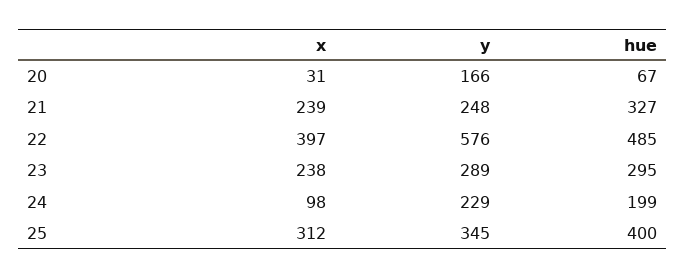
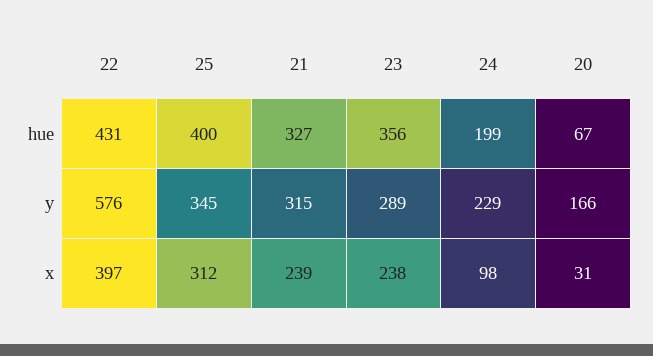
y, 21: 248 -> 315
hue, 22: 485 -> 431
hue, 23: 295 -> 356

